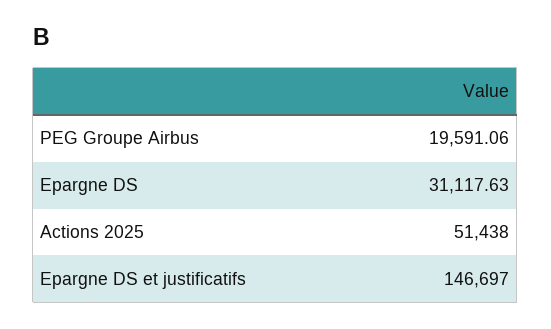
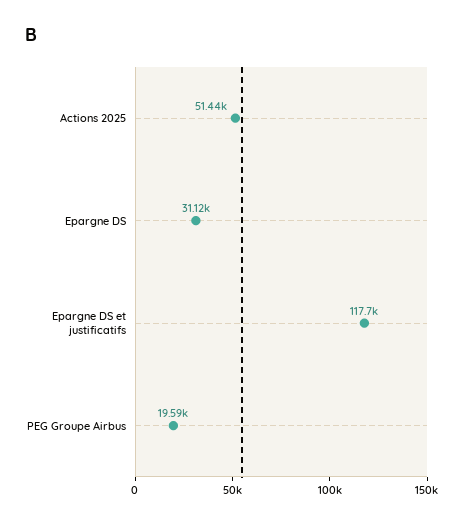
Epargne DS et justificatifs: 146697 -> 117700

